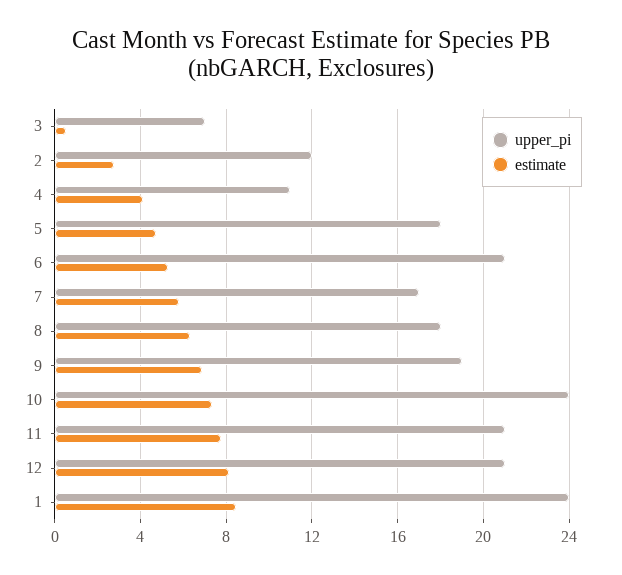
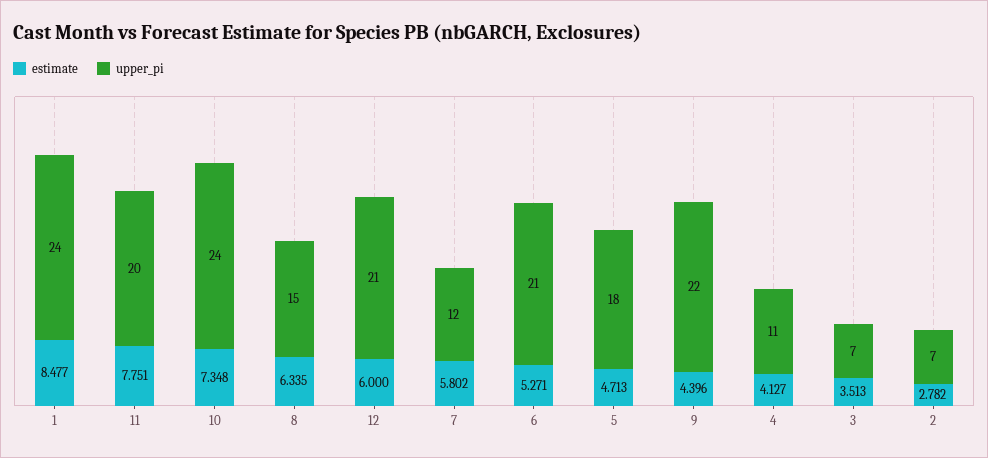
estimate, 3: 0.5 -> 3.513
upper_pi, 2: 12 -> 7
upper_pi, 7: 17 -> 12
upper_pi, 8: 18 -> 15
upper_pi, 9: 19 -> 22
estimate, 9: 7 -> 4.396
upper_pi, 11: 21 -> 20
estimate, 12: 8 -> 6

